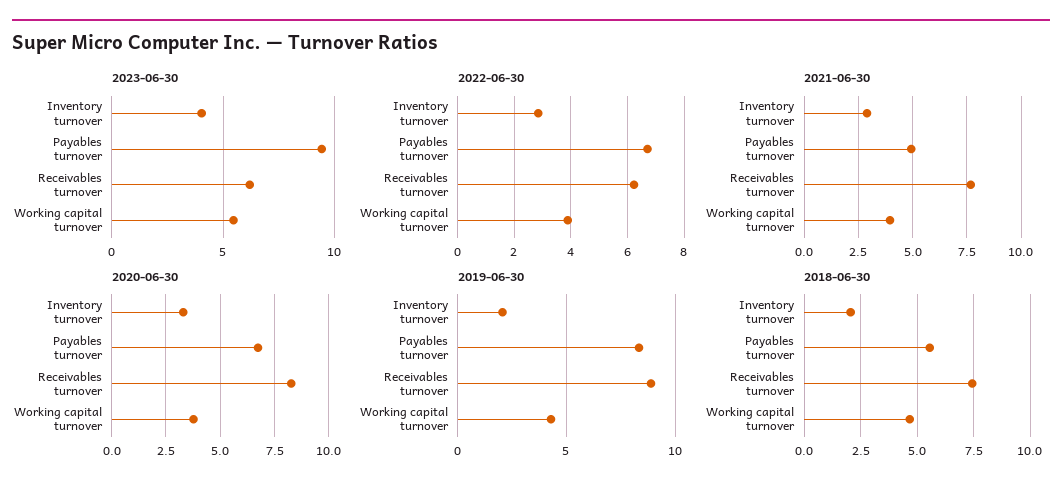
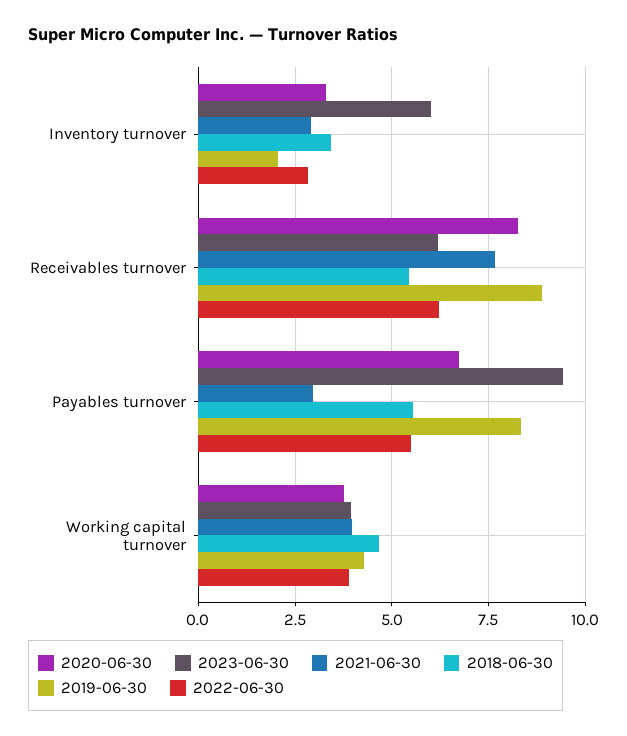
2023-06-30, Inventory turnover: 4 -> 6
2023-06-30, Working capital turnover: 5.5 -> 4
2022-06-30, Payables turnover: 6.75 -> 5.5
2021-06-30, Payables turnover: 5 -> 3
2018-06-30, Inventory turnover: 2 -> 3.5
2018-06-30, Receivables turnover: 7.5 -> 5.5

